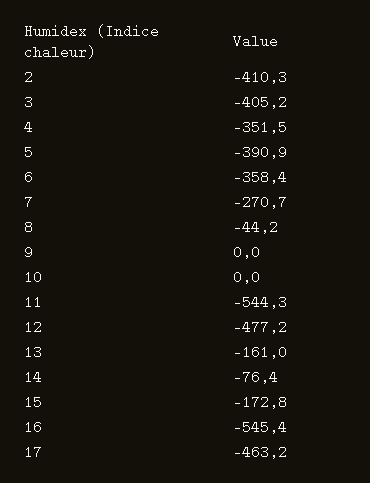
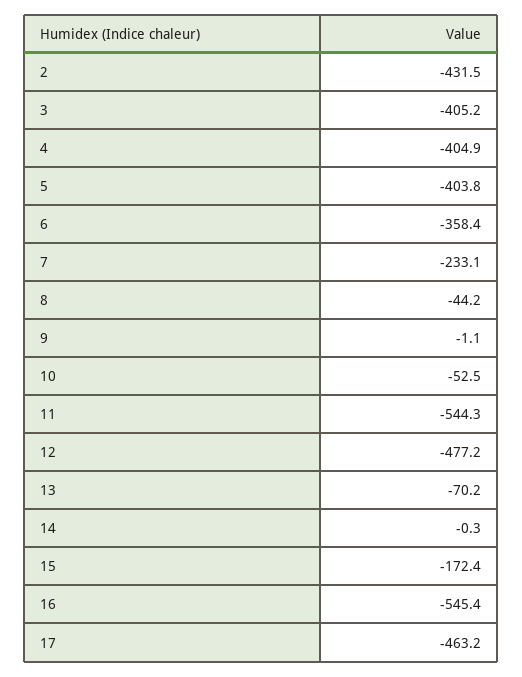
2: -410.3 -> -431.5
4: -351.5 -> -404.9
5: -390.9 -> -403.8
7: -270.7 -> -233.1
9: 0 -> -1.1
10: 0 -> -52.5
13: -161 -> -70.2
14: -76.4 -> -0.3
15: -172.8 -> -172.4

